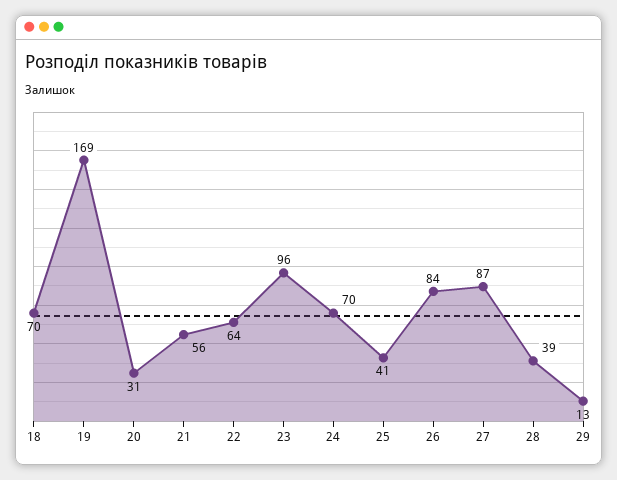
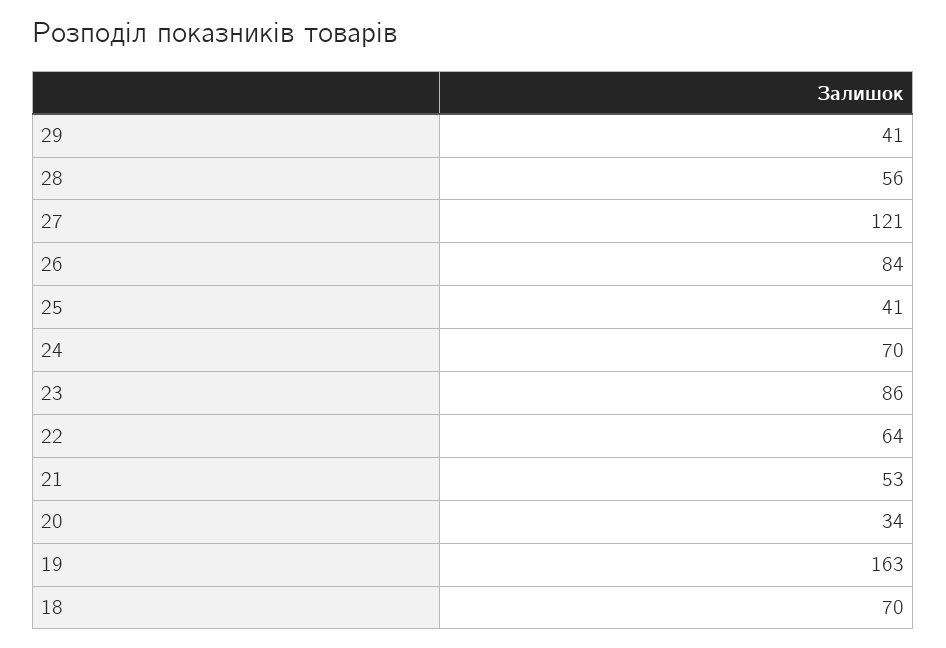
19: 169 -> 163
20: 31 -> 34
21: 56 -> 53
23: 96 -> 86
27: 87 -> 121
28: 39 -> 56
29: 13 -> 41

